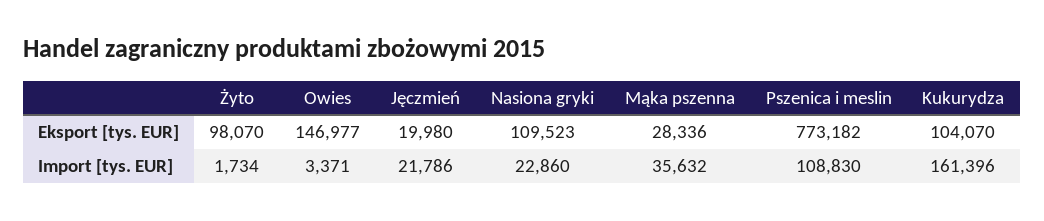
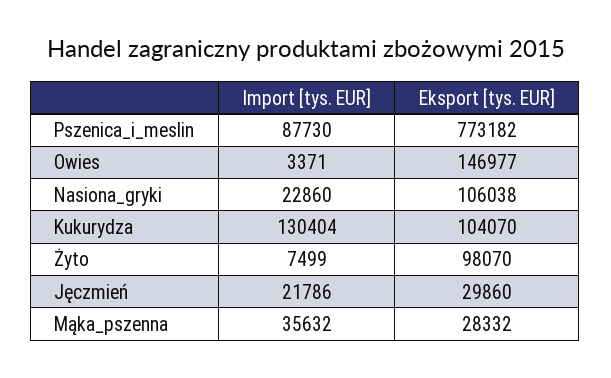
Jęczmień, Eksport [tys. EUR]: 19980 -> 29860
Nasiona gryki, Eksport [tys. EUR]: 109523 -> 106038
Mąka pszenna, Eksport [tys. EUR]: 28336 -> 28332
Żyto, Import [tys. EUR]: 1734 -> 7499
Pszenica i meslin, Import [tys. EUR]: 108830 -> 87730
Kukurydza, Import [tys. EUR]: 161396 -> 130404

